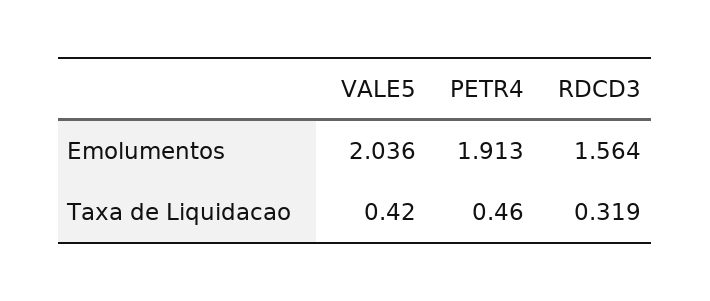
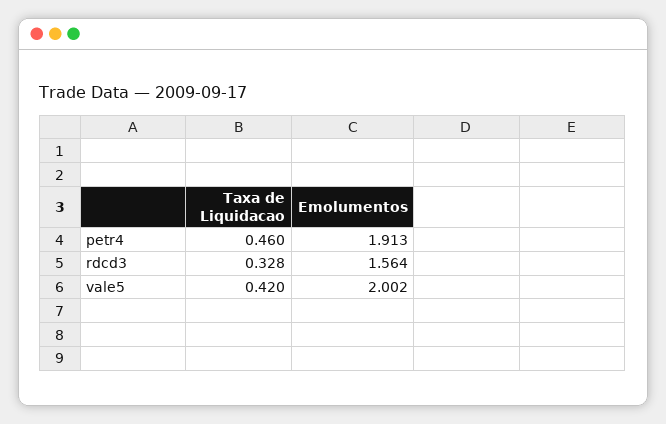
VALE5, Emolumentos: 2.036 -> 2.002
RDCD3, Taxa de Liquidacao: 0.319 -> 0.328

